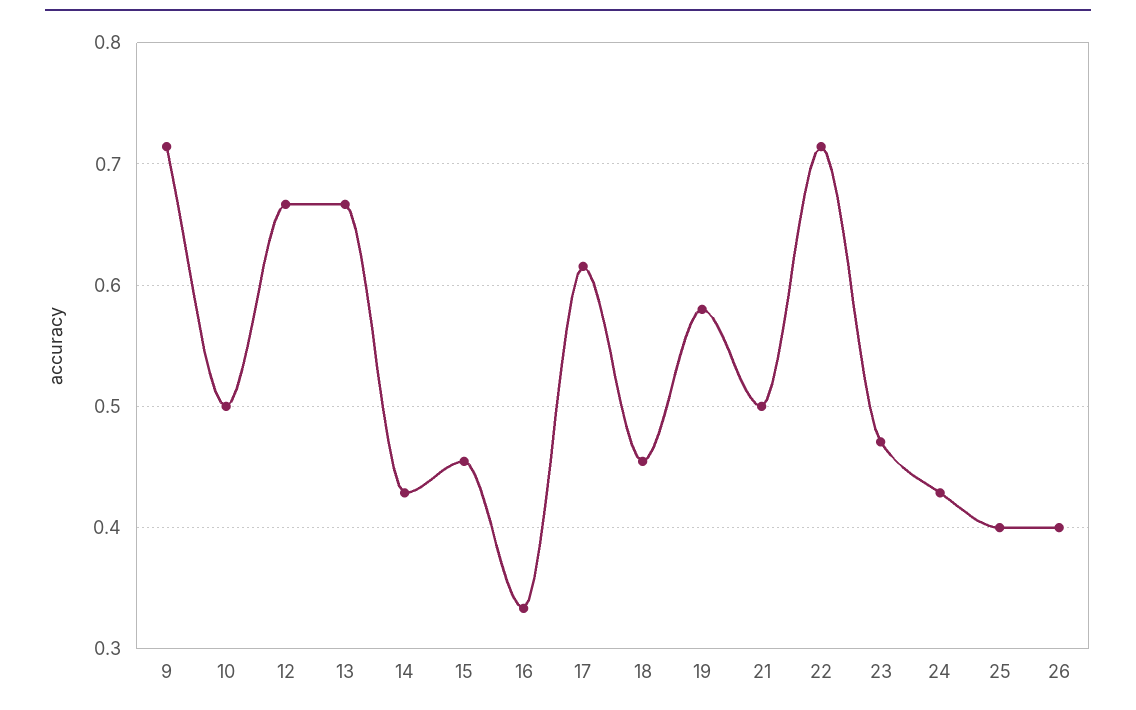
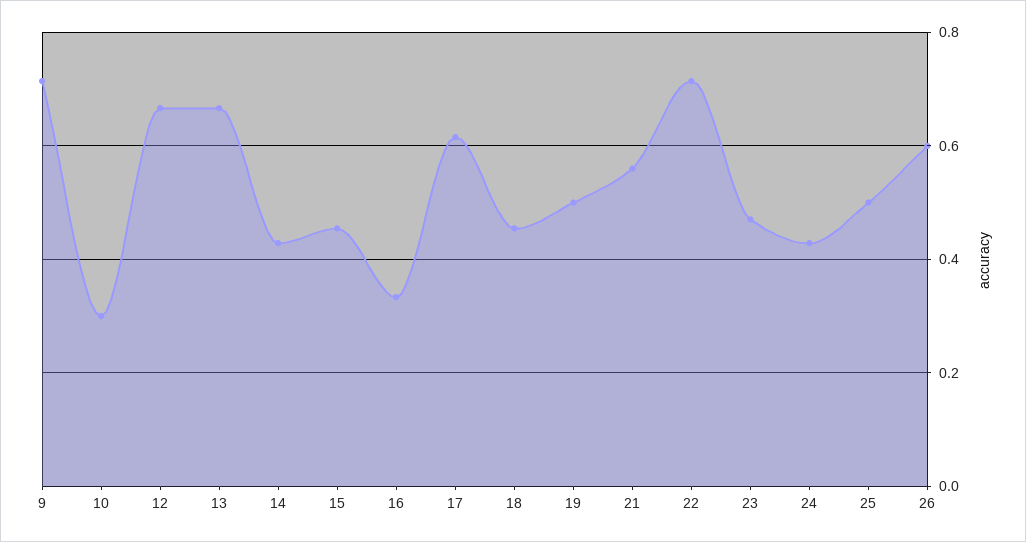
10: 0.5 -> 0.3
19: 0.58 -> 0.5
21: 0.5 -> 0.56
25: 0.4 -> 0.5
26: 0.4 -> 0.6

